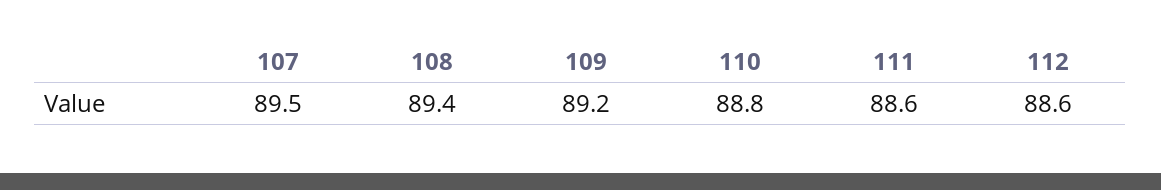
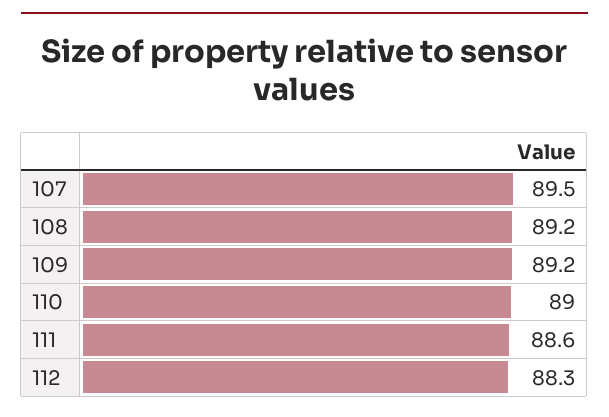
108: 89.4 -> 89.2
110: 88.8 -> 89
112: 88.6 -> 88.3

